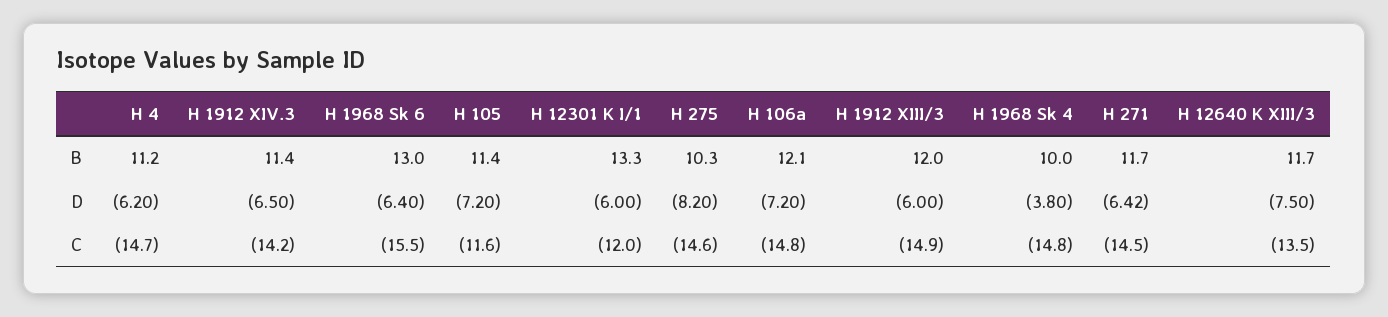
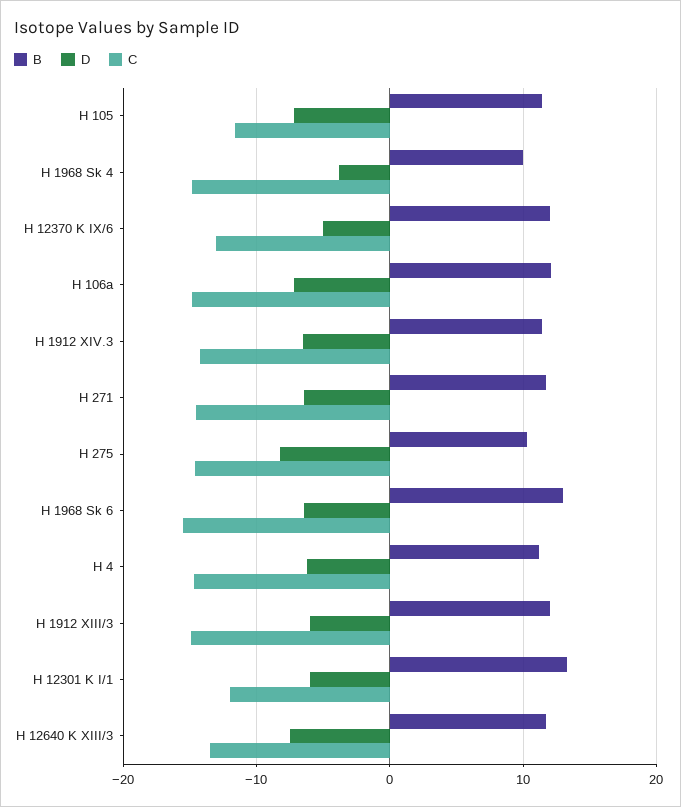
B, H 12370 K IX/6: none -> 12
D, H 12370 K IX/6: none -> -5
C, H 12370 K IX/6: none -> -13

